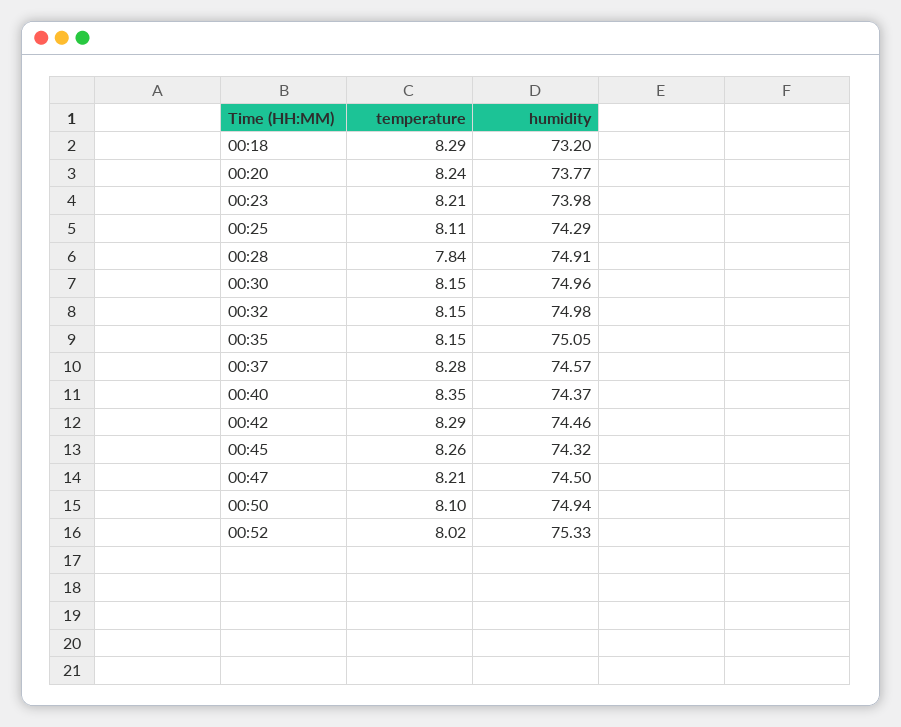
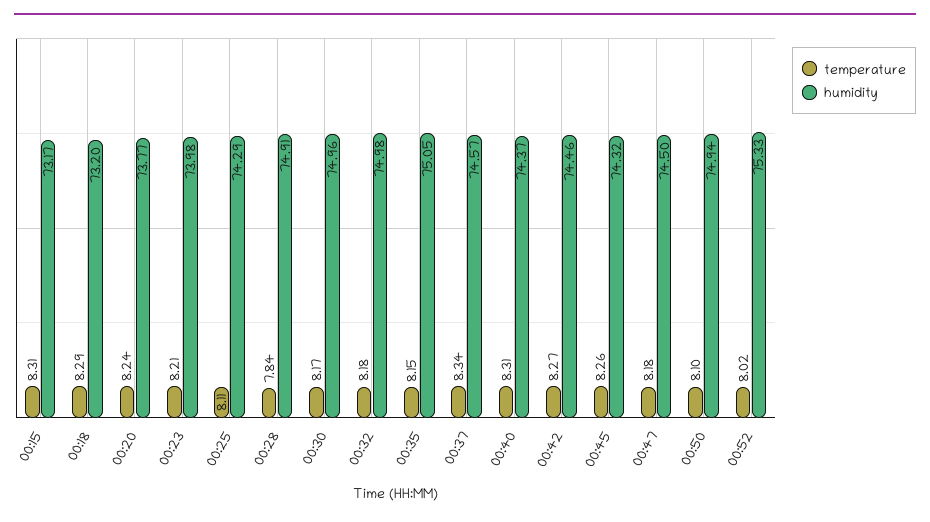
temperature, 00:30: 8.15 -> 8.17
temperature, 00:32: 8.15 -> 8.18
temperature, 00:37: 8.28 -> 8.34
temperature, 00:40: 8.35 -> 8.31
temperature, 00:42: 8.29 -> 8.27
temperature, 00:47: 8.21 -> 8.18
temperature, 00:15: none -> 8.31
humidity, 00:15: none -> 73.17

